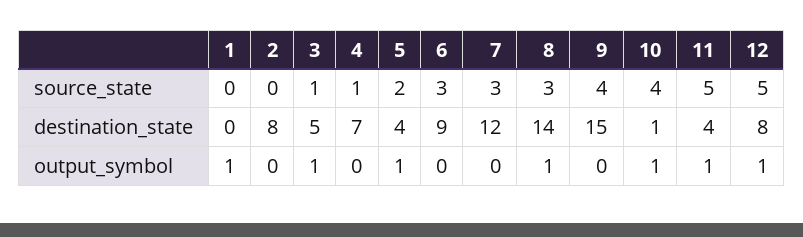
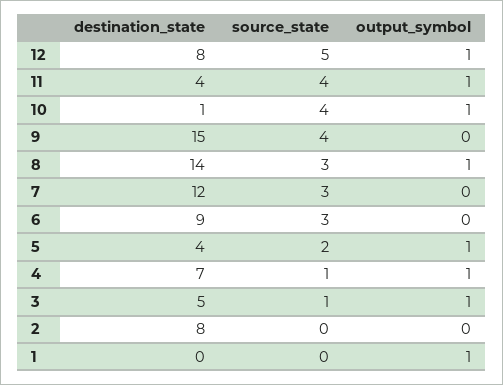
11, source_state: 5 -> 4
4, output_symbol: 0 -> 1

